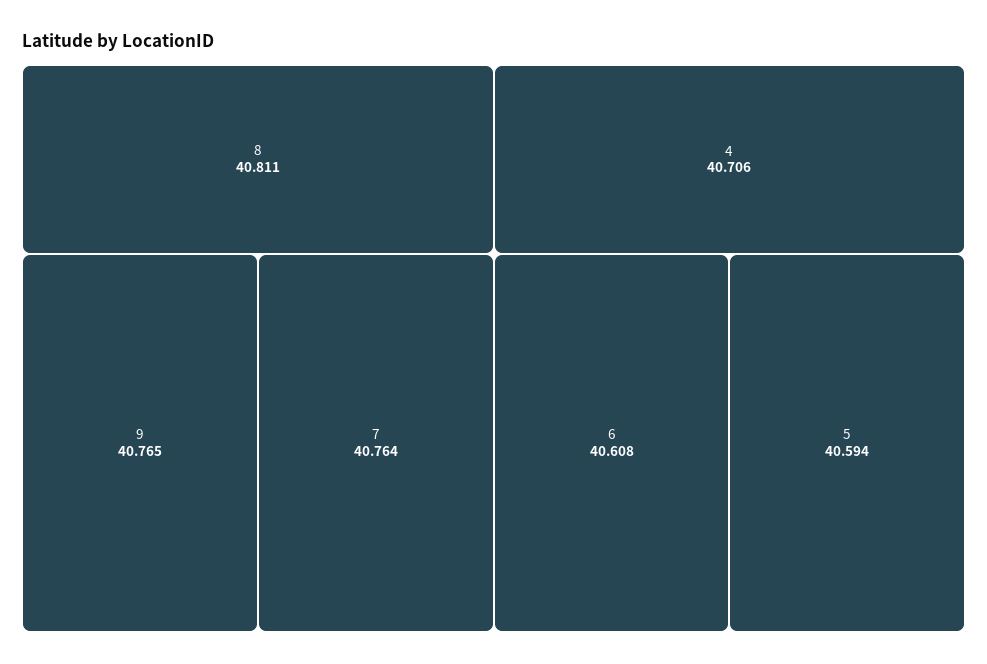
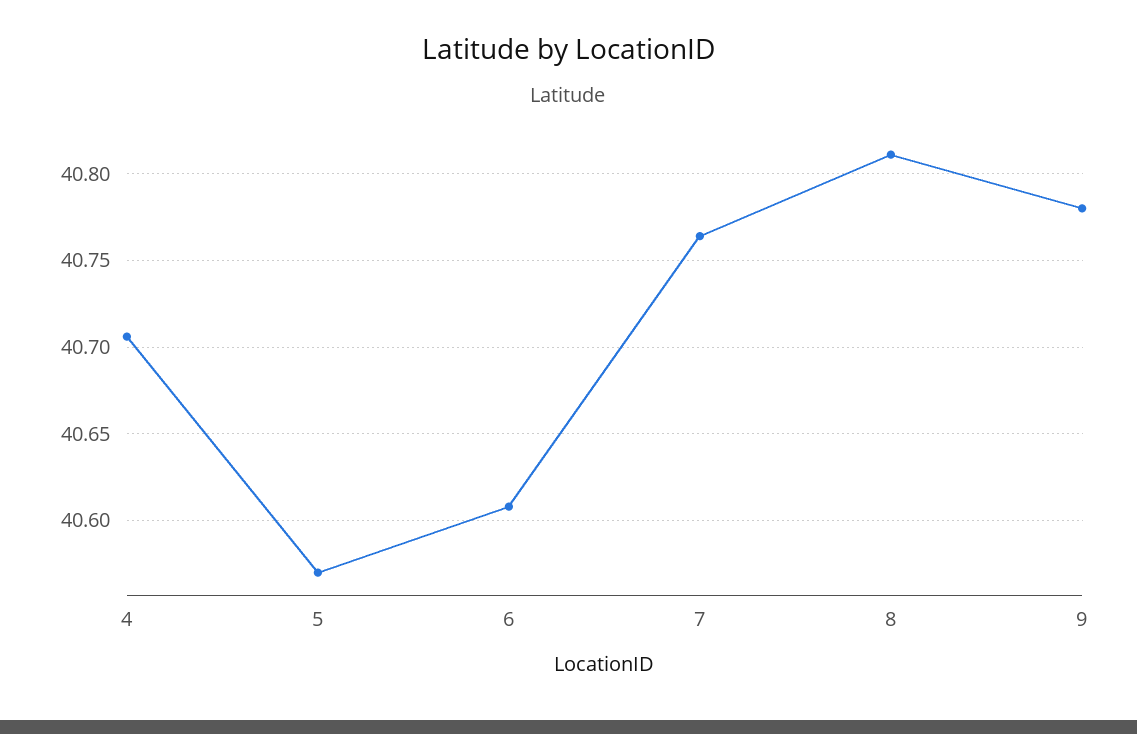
9: 40.765 -> 40.78
5: 40.594 -> 40.57

